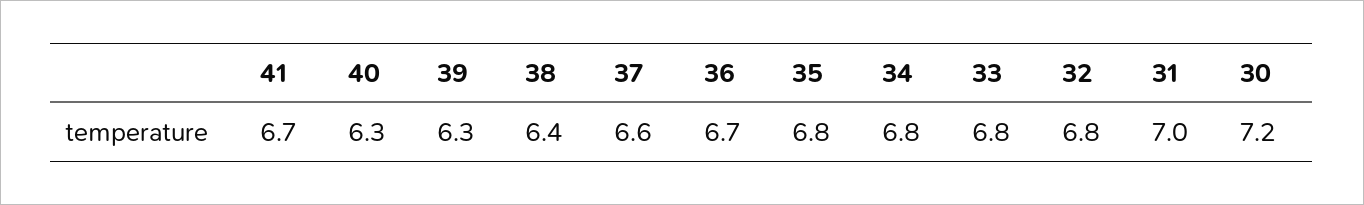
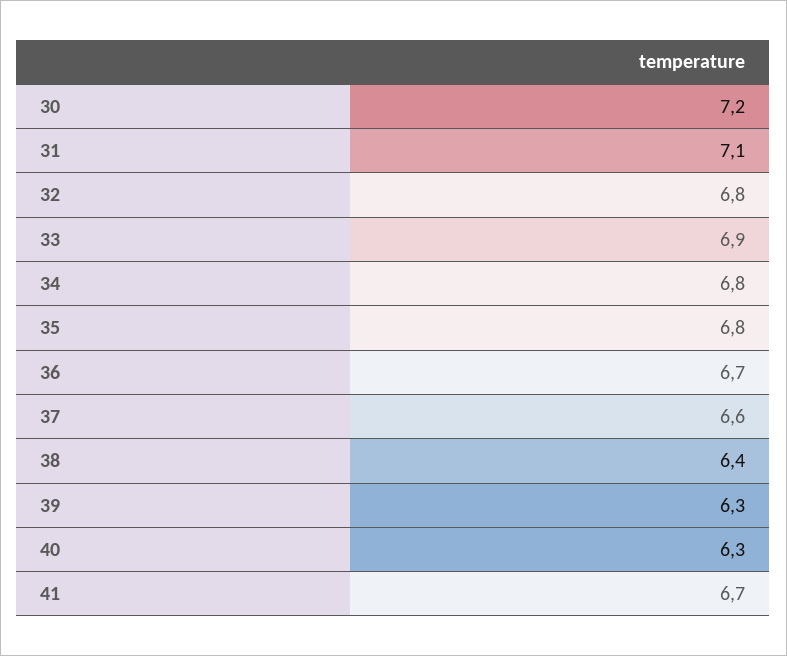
33: 6.8 -> 6.9
31: 7 -> 7.1

